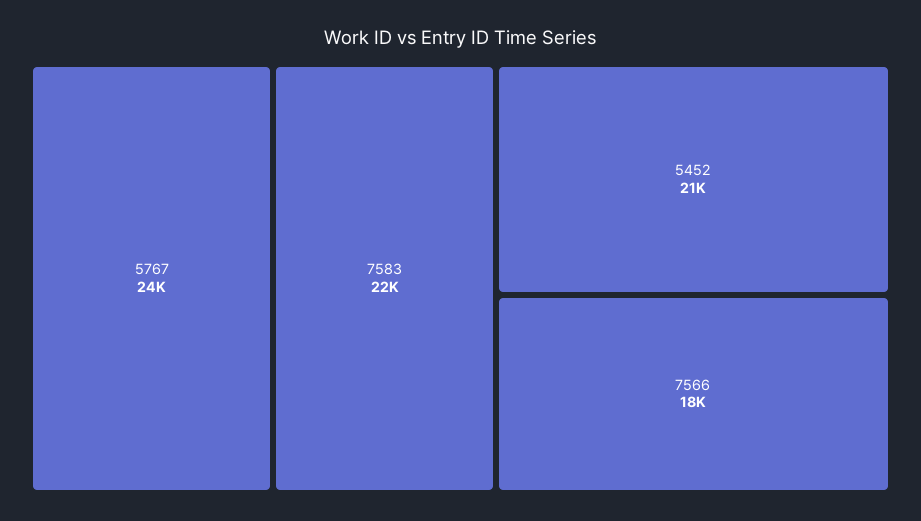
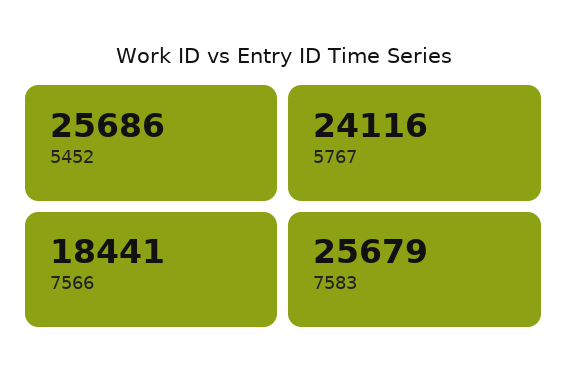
7583: 22000 -> 25679
5452: 21000 -> 25686

